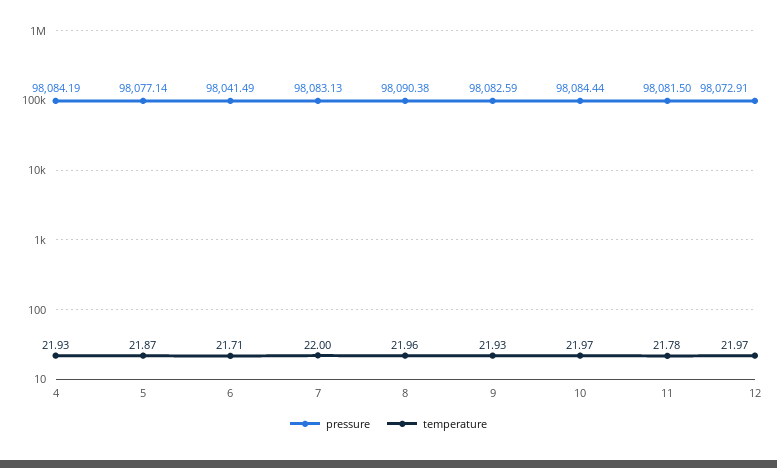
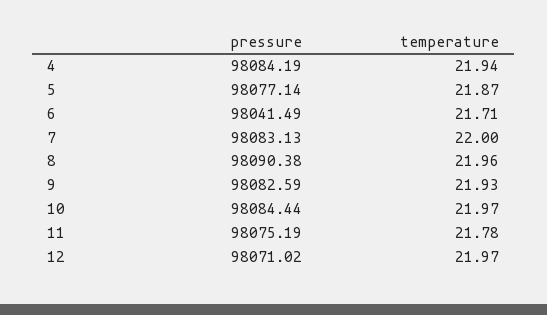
temperature, 4: 21.93 -> 21.94
pressure, 11: 98081.5 -> 98075.19
pressure, 12: 98072.91 -> 98071.02

